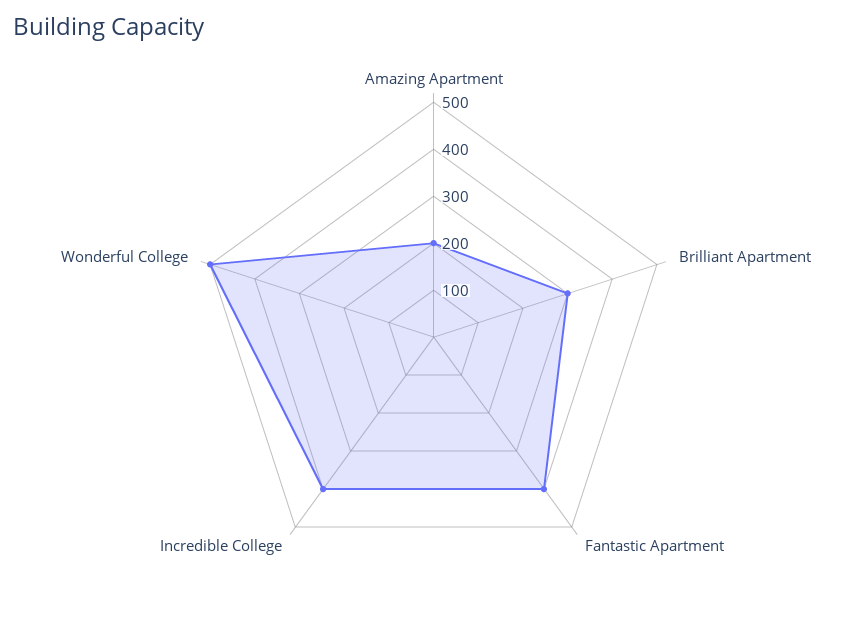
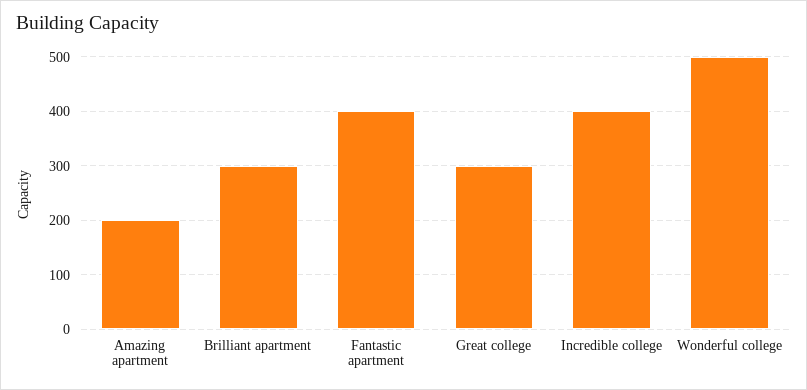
Great college: none -> 300

